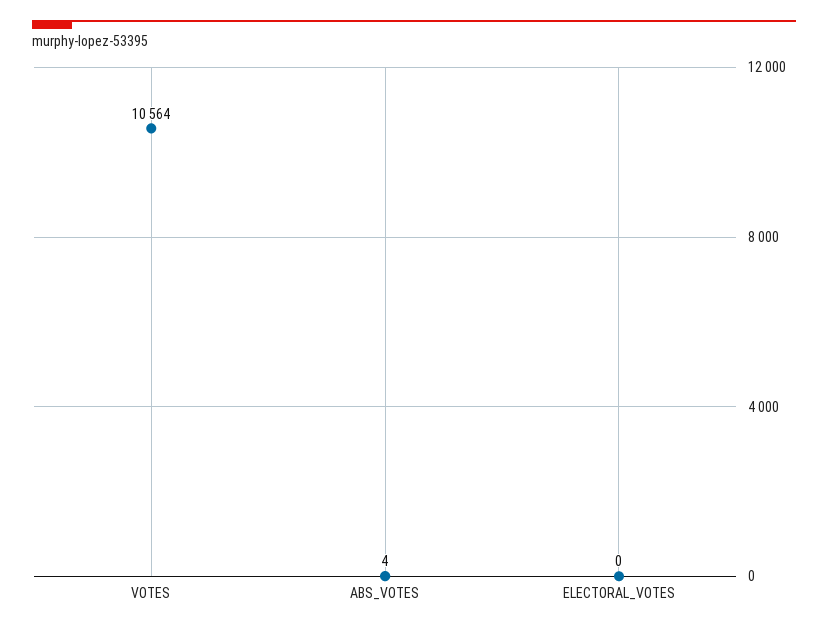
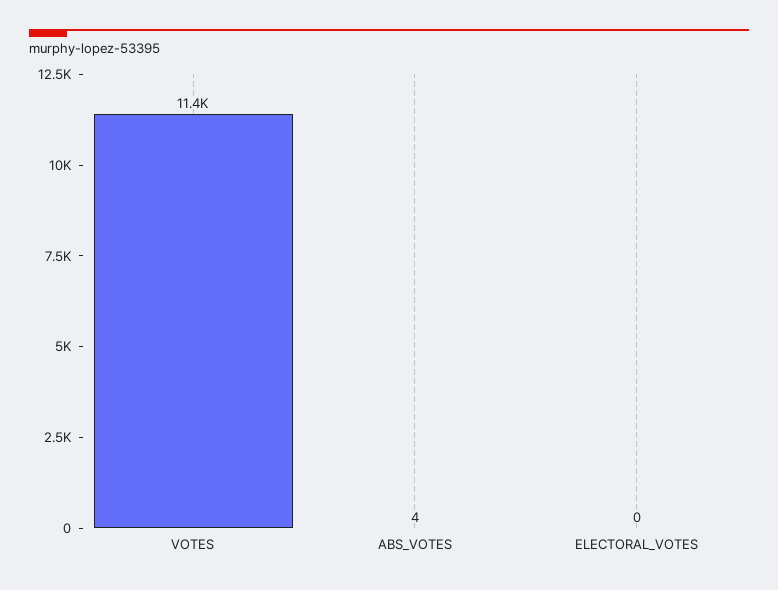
VOTES: 10564 -> 11400

